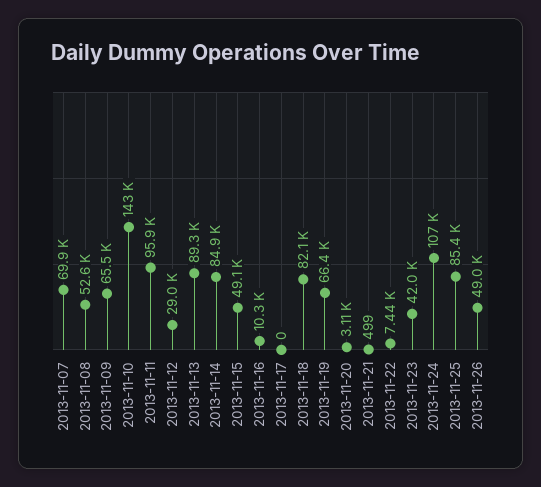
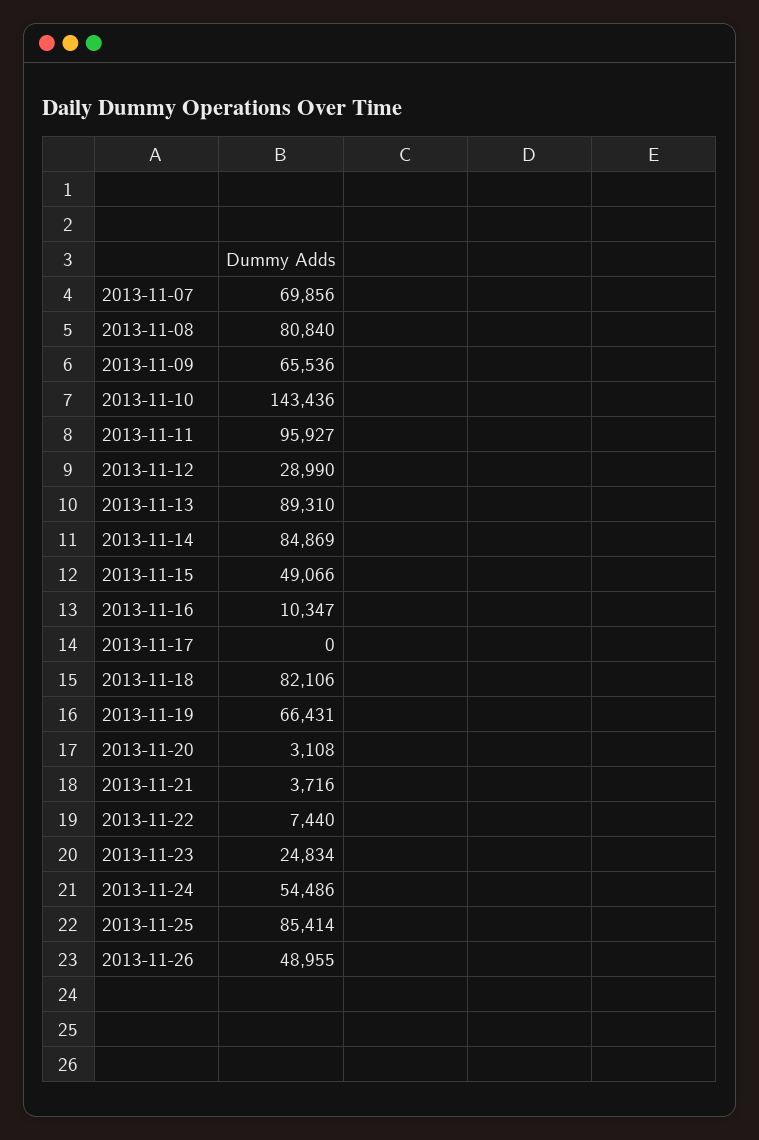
2013-11-08: 52600 -> 80840
2013-11-21: 499 -> 3716
2013-11-23: 42000 -> 24834
2013-11-24: 107000 -> 54486

